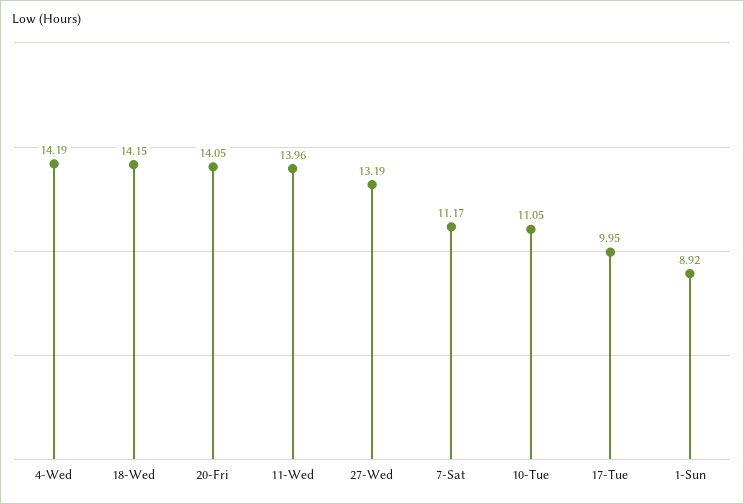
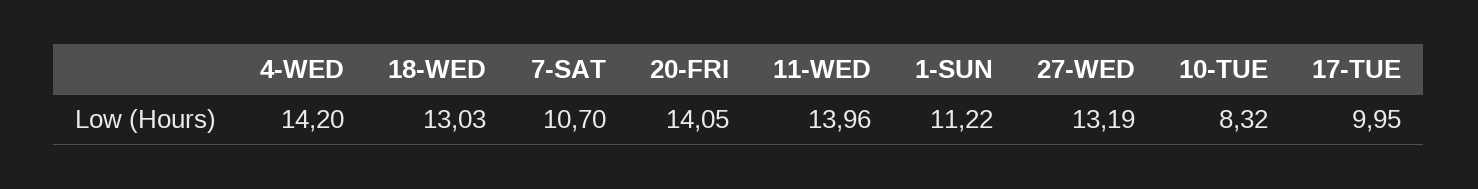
4-Wed: 14.19 -> 14.2
18-Wed: 14.15 -> 13.03
7-Sat: 11.17 -> 10.7
10-Tue: 11.05 -> 8.32
1-Sun: 8.92 -> 11.22

